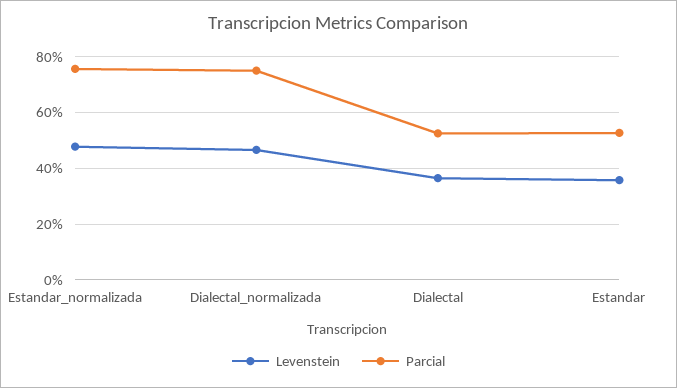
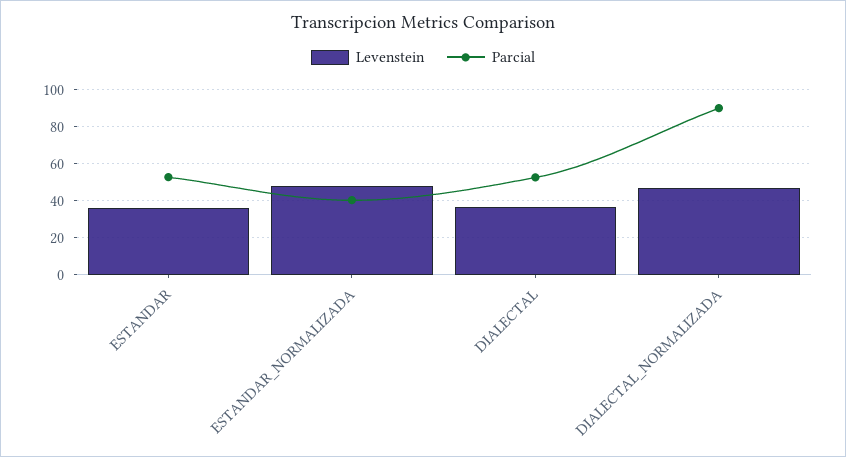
Parcial, Estandar_normalizada: 75 -> 40
Parcial, Dialectal_normalizada: 75 -> 90

